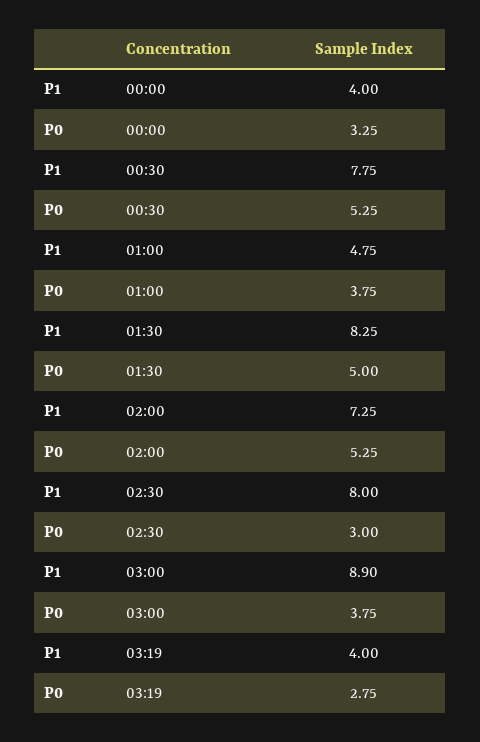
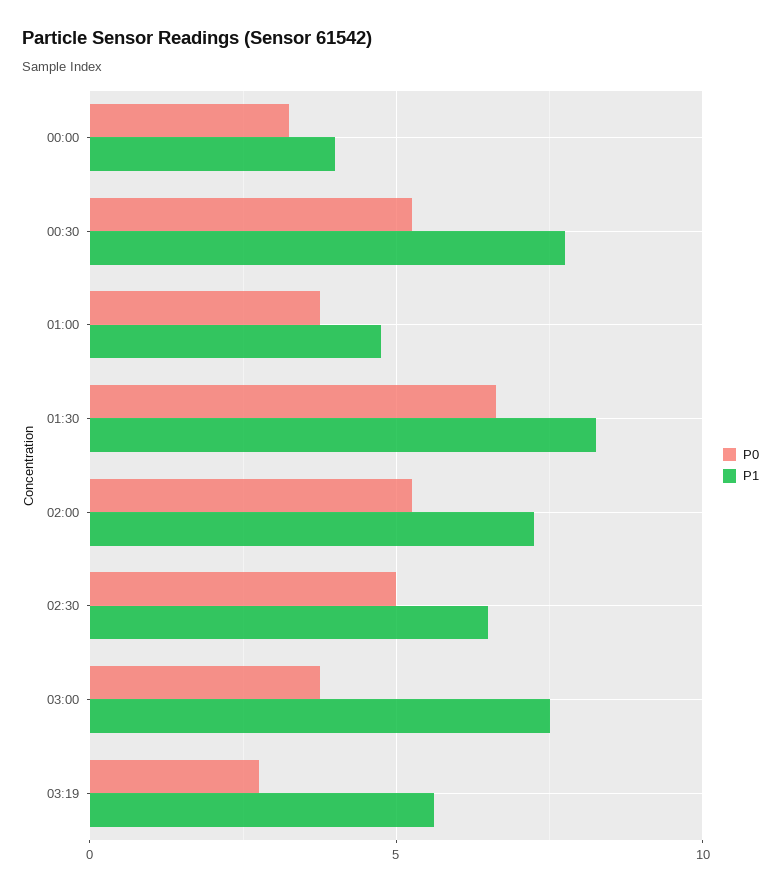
P0, 01:30: 5 -> 6.5
P1, 02:30: 8 -> 6.5
P0, 02:30: 3 -> 5
P1, 03:00: 8.9 -> 7.5
P1, 03:19: 4 -> 5.5

